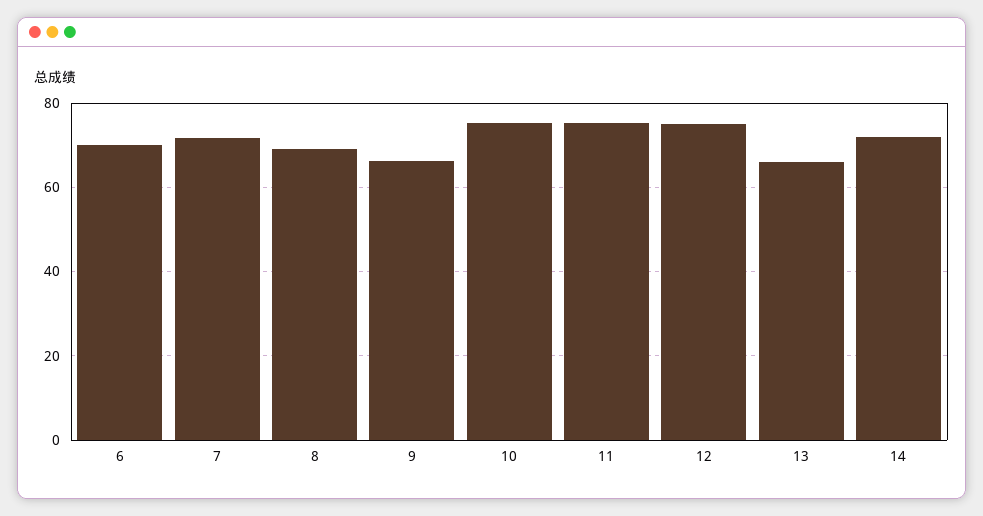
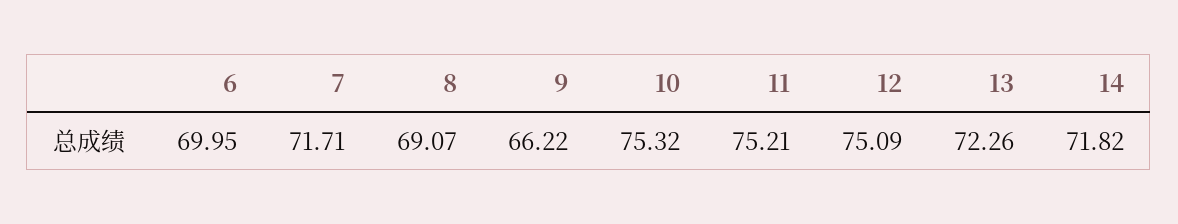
13: 66 -> 72.26

